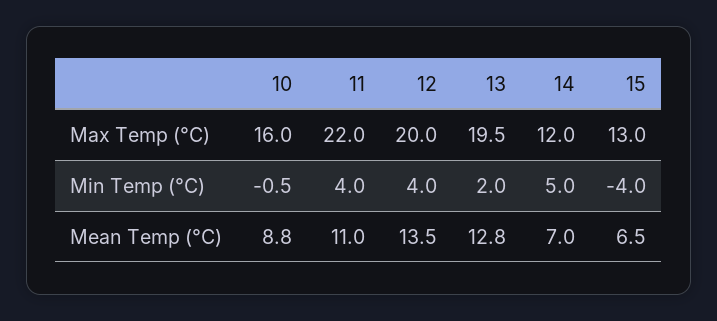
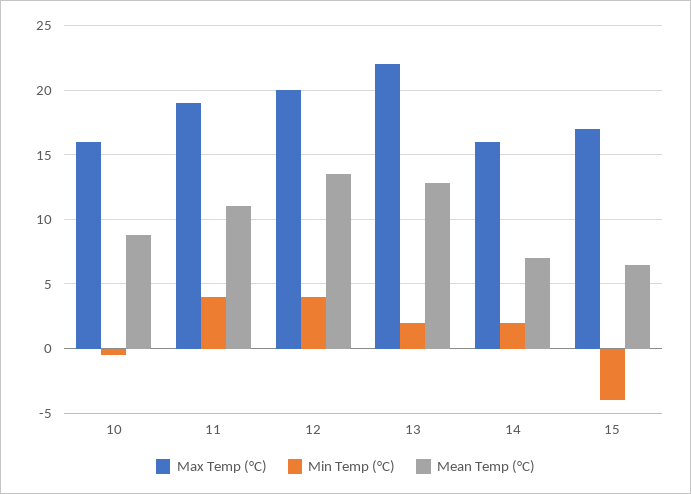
Max Temp (°C), 11: 22 -> 19
Max Temp (°C), 13: 19.5 -> 22
Max Temp (°C), 14: 12 -> 16
Max Temp (°C), 15: 13 -> 17
Min Temp (°C), 14: 5 -> 2

